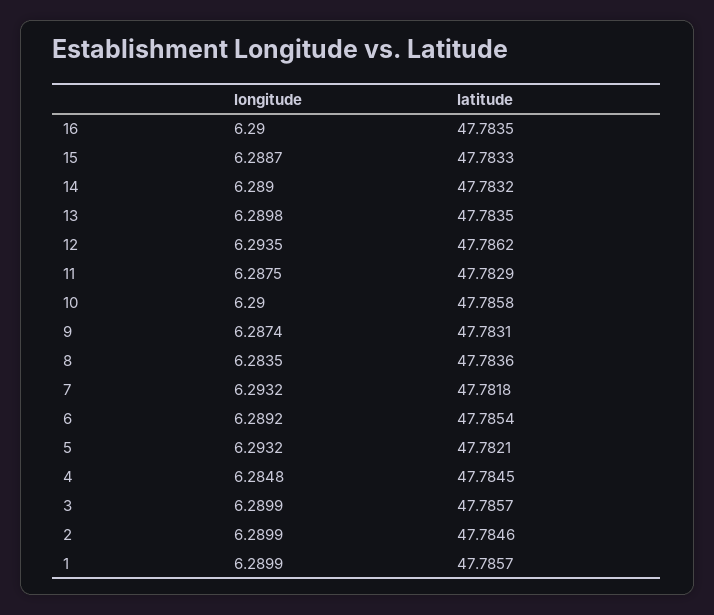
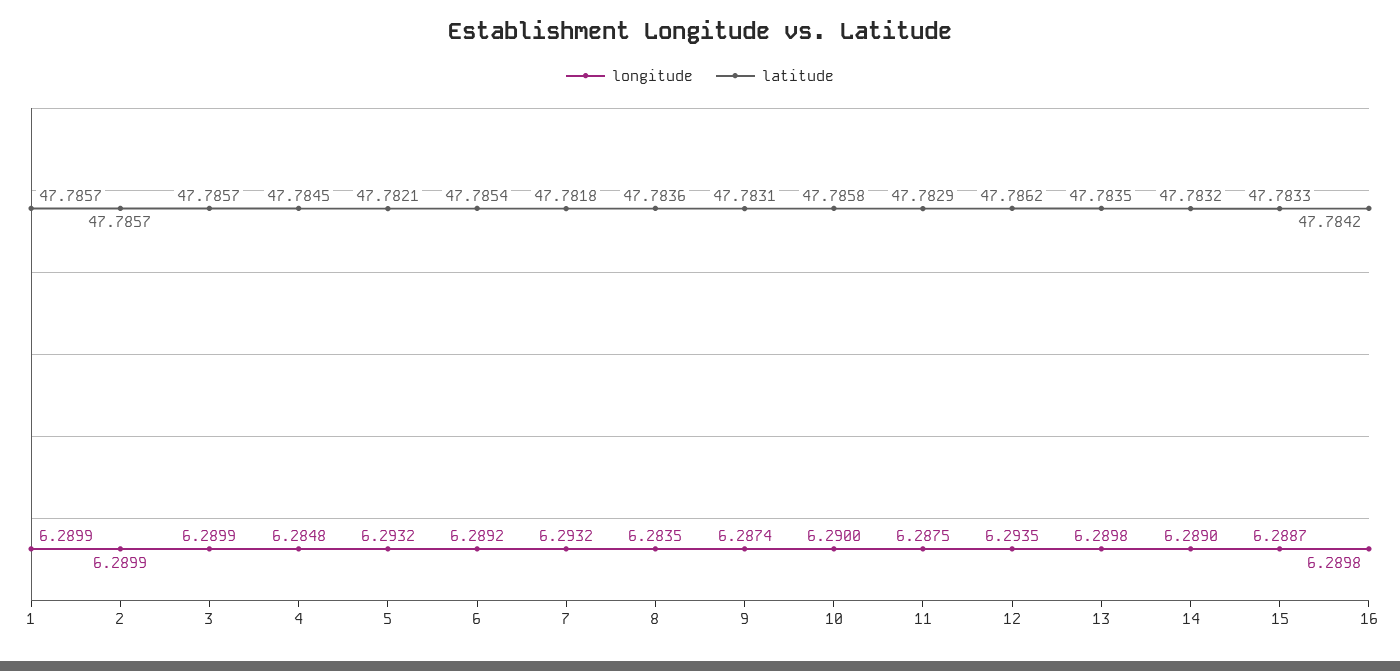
longitude, 16: 6.29 -> 6.2898
latitude, 16: 47.7835 -> 47.7842
latitude, 2: 47.7846 -> 47.7857

